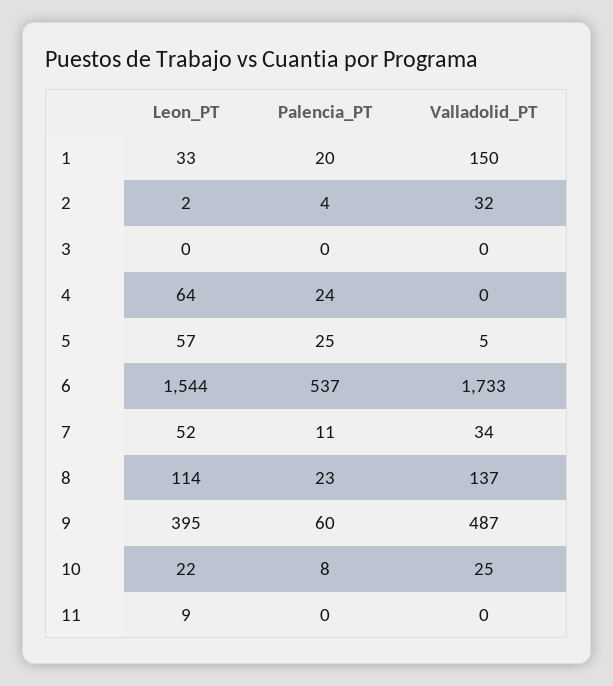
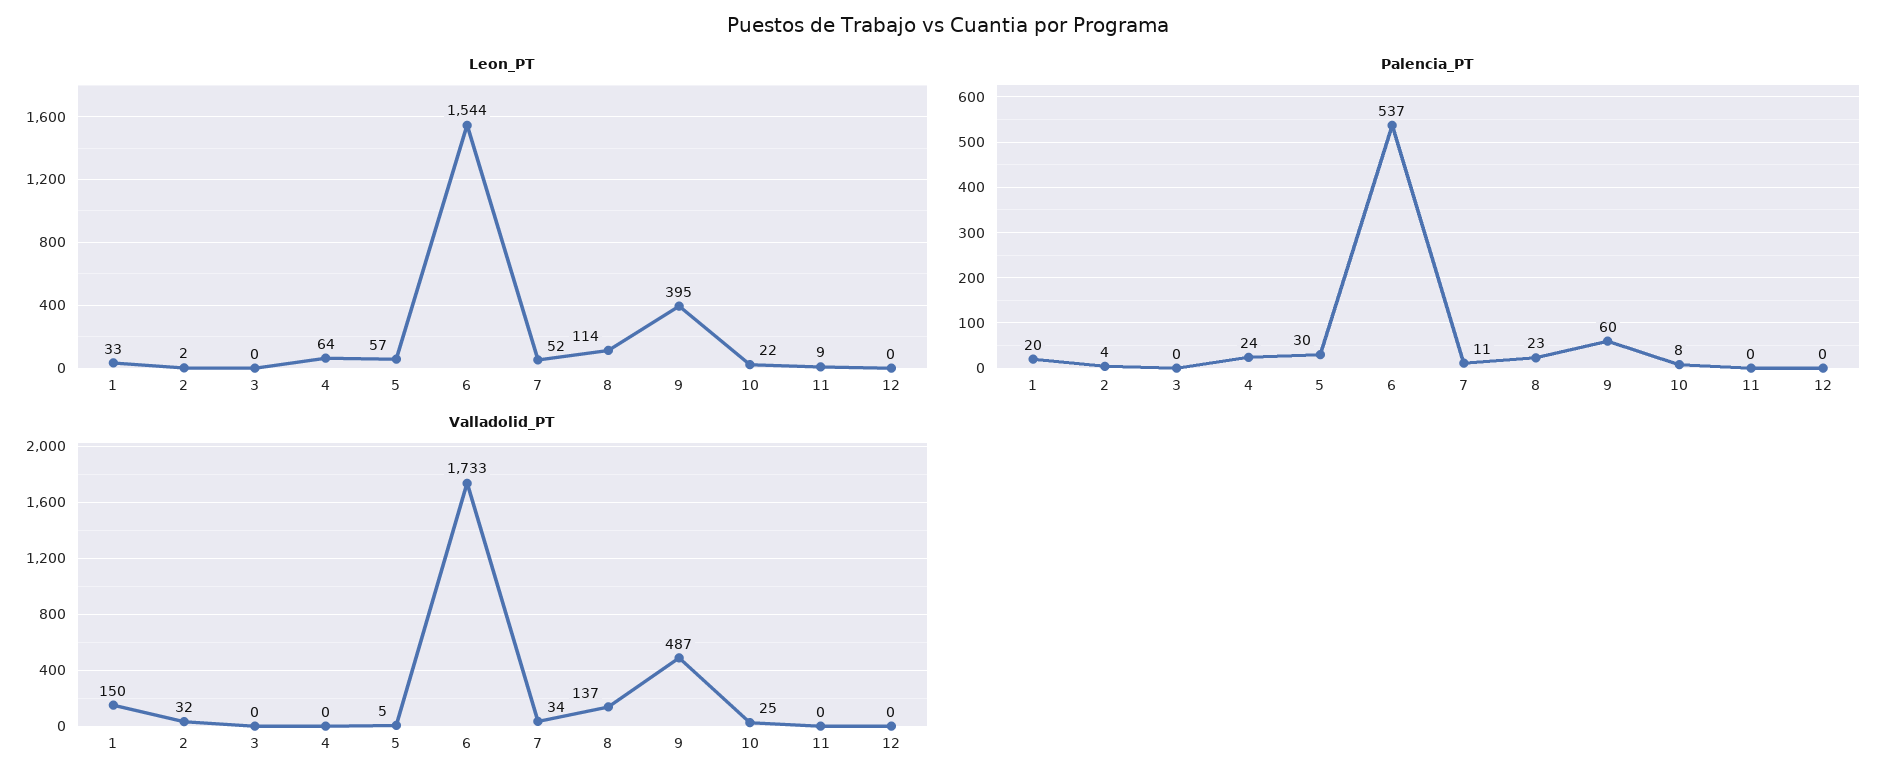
Palencia_PT, 5: 25 -> 30
Leon_PT, 12: none -> 0
Palencia_PT, 12: none -> 0
Valladolid_PT, 12: none -> 0

